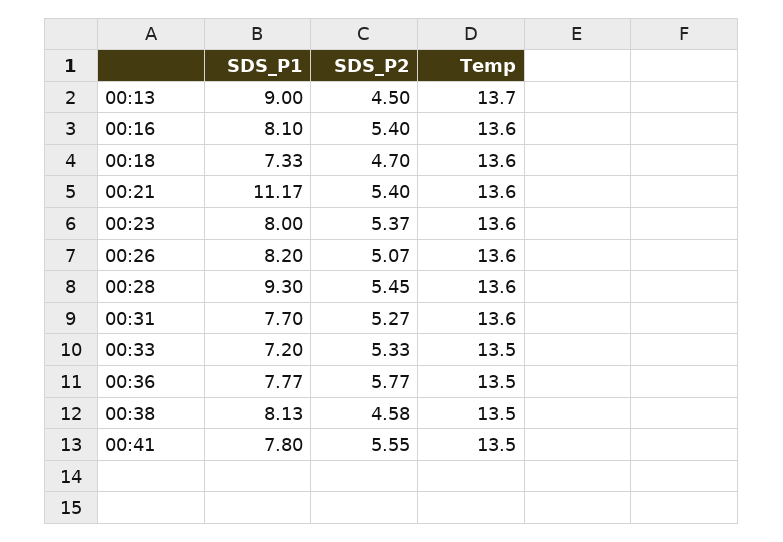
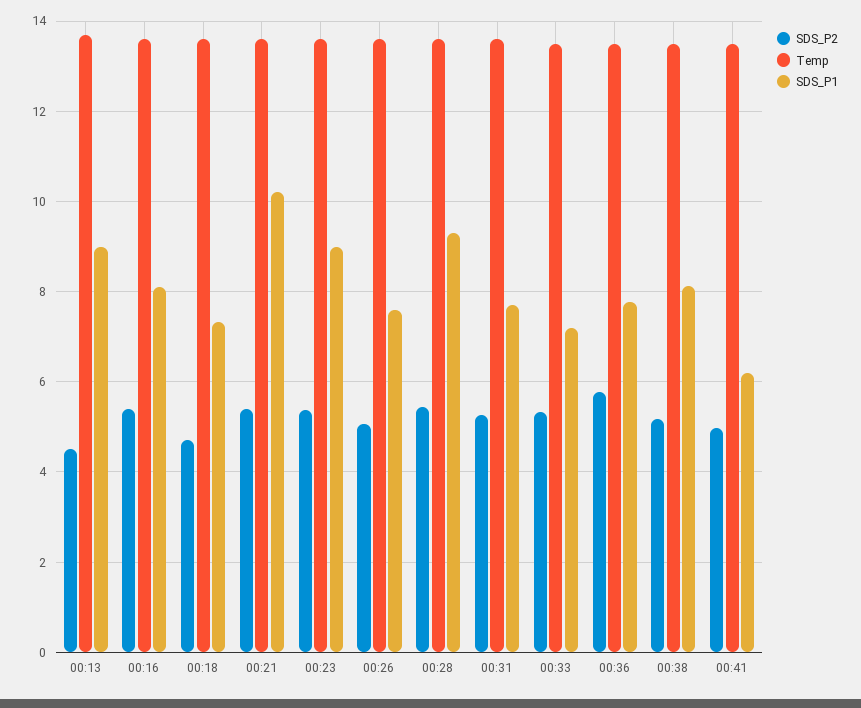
SDS_P1, 00:21: 11.17 -> 10.2
SDS_P1, 00:23: 8 -> 9
SDS_P1, 00:26: 8.2 -> 7.6
SDS_P2, 00:38: 4.58 -> 5.2
SDS_P1, 00:41: 7.8 -> 6.2
SDS_P2, 00:41: 5.55 -> 5

